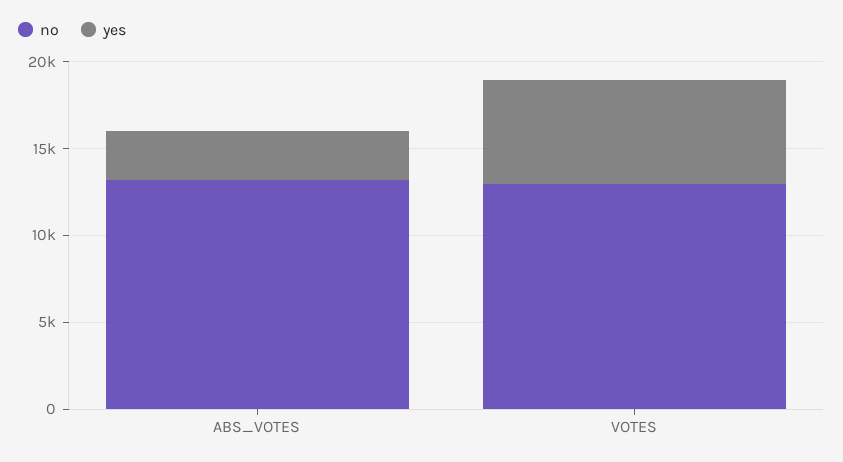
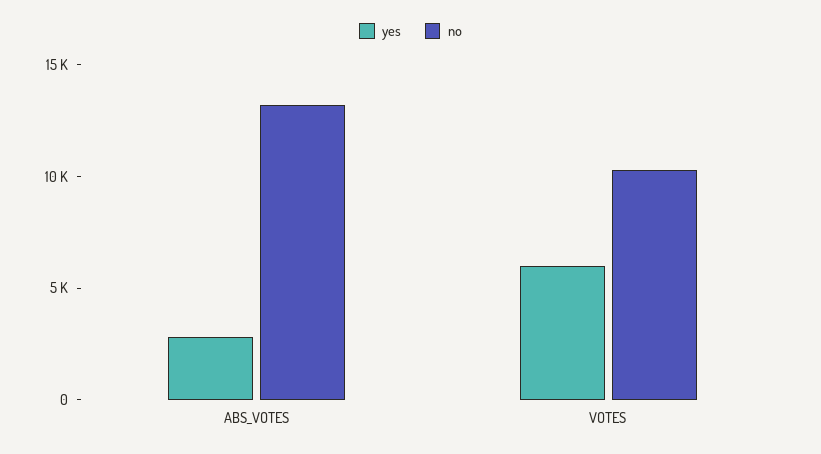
no, VOTES: 13000 -> 10000

